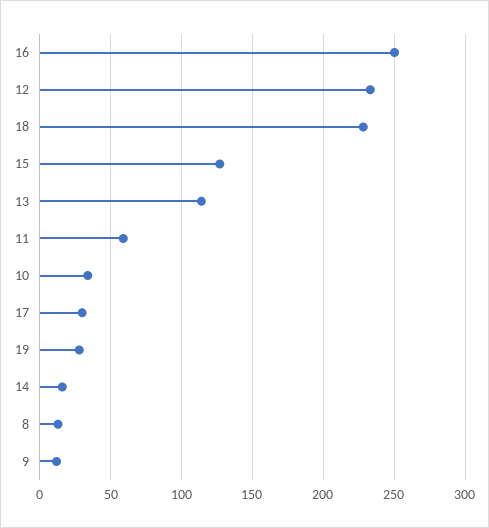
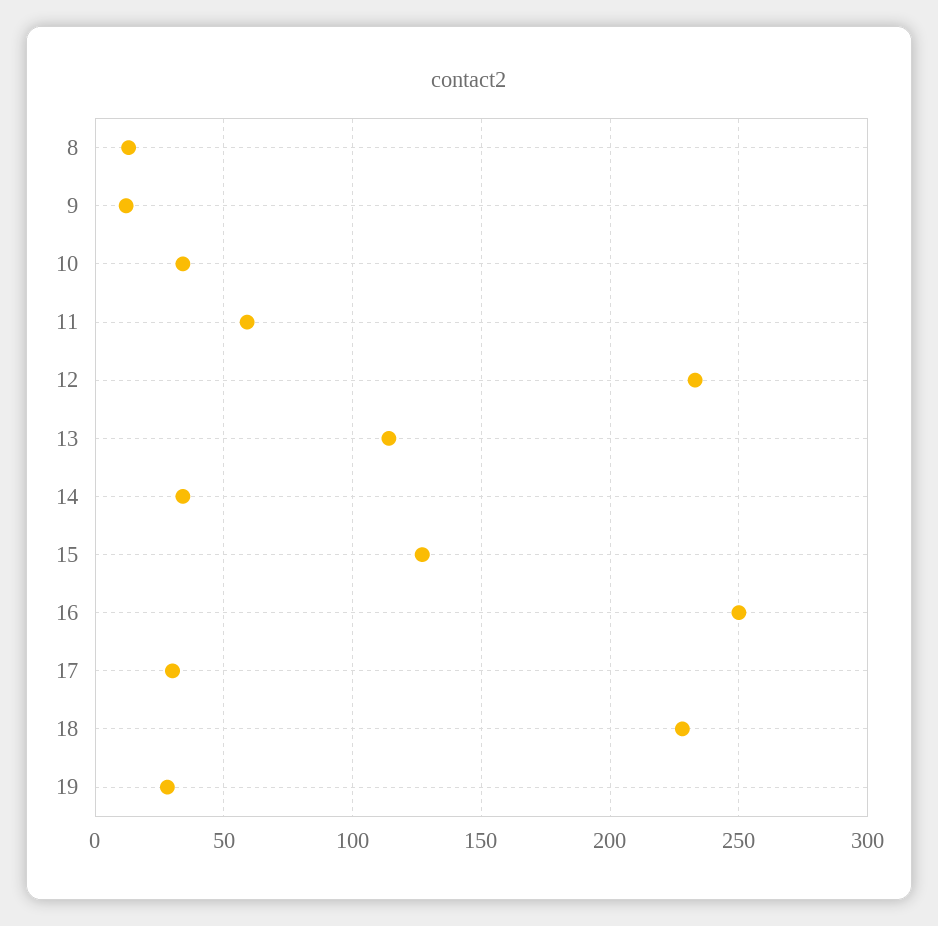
14: 15 -> 35

